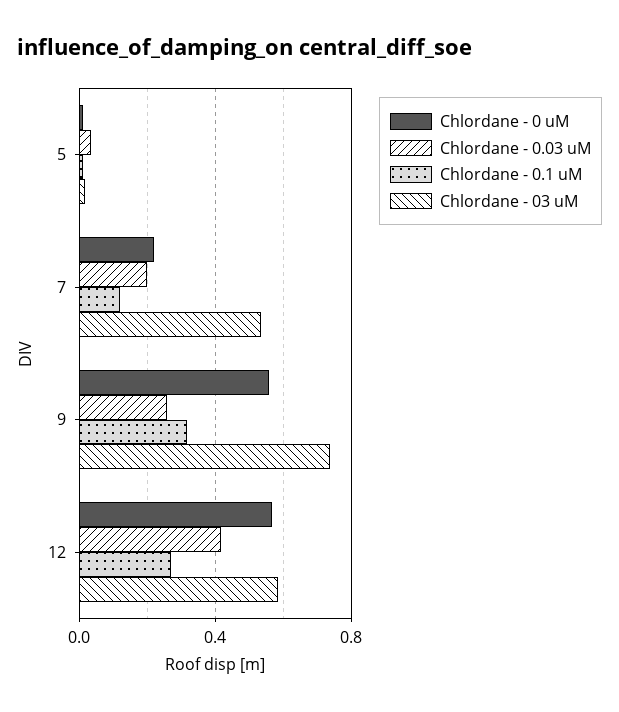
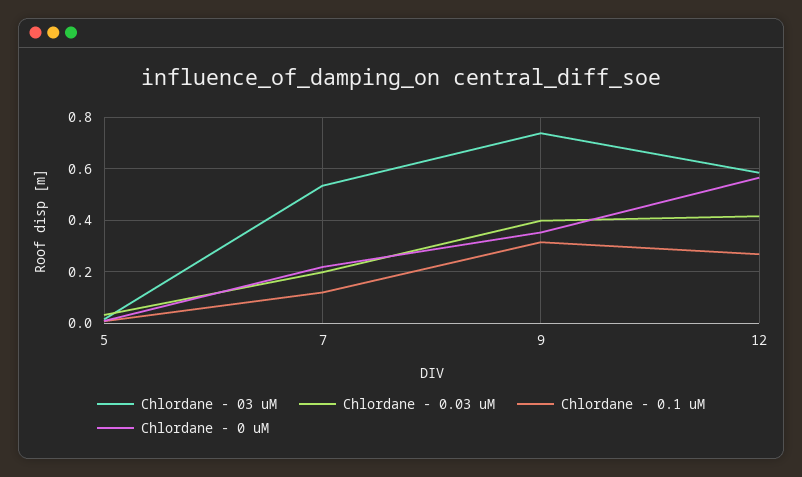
Chlordane - 0 uM, 9: 0.55 -> 0.35
Chlordane - 0.03 uM, 9: 0.25 -> 0.4

